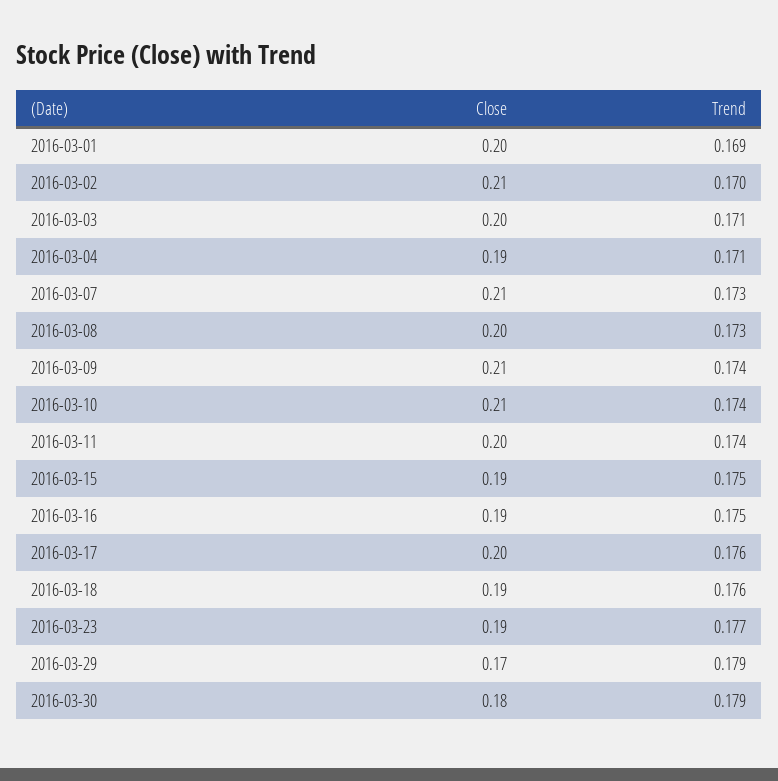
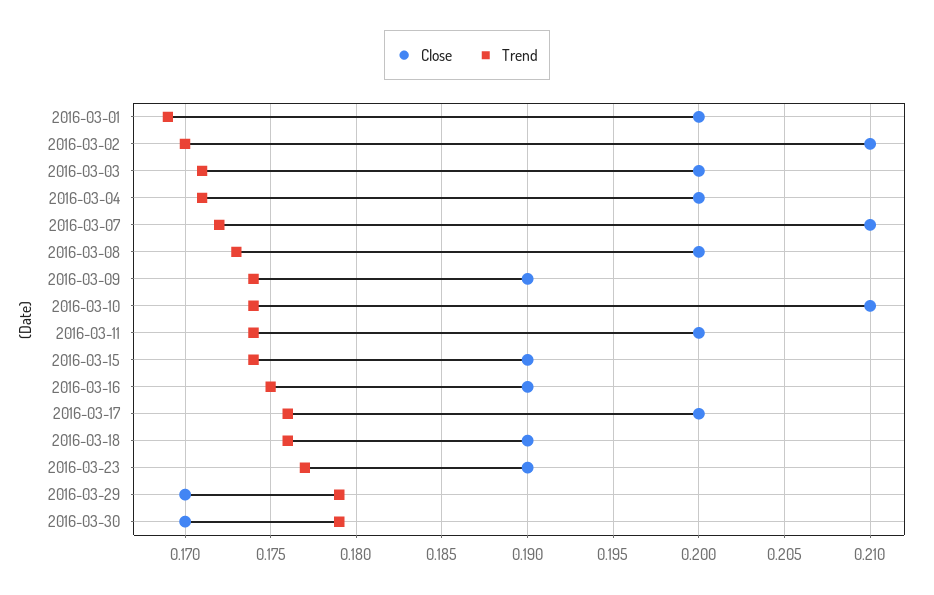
Close, 2016-03-04: 0.19 -> 0.2
Trend, 2016-03-07: 0.173 -> 0.172
Close, 2016-03-09: 0.21 -> 0.19
Trend, 2016-03-15: 0.175 -> 0.174
Close, 2016-03-30: 0.18 -> 0.17

